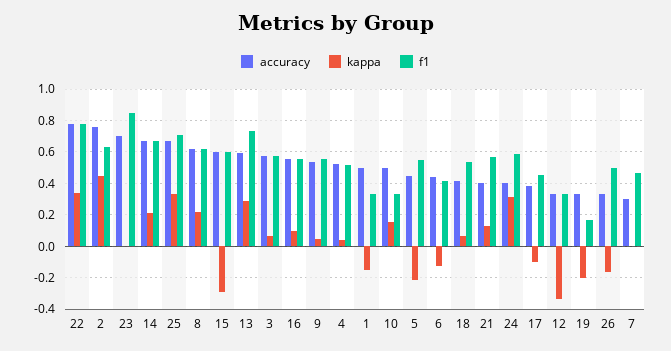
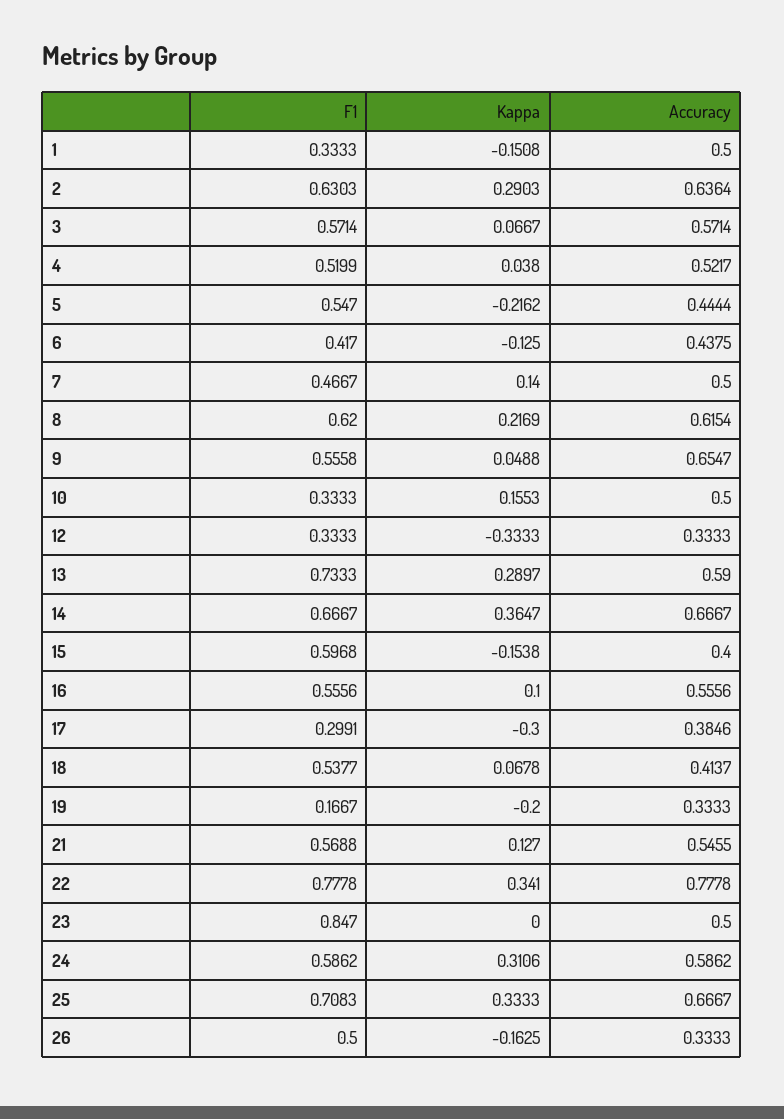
accuracy, 2: 0.75 -> 0.6364
kappa, 2: 0.45 -> 0.2903
accuracy, 23: 0.7 -> 0.5
kappa, 14: 0.2 -> 0.3647
accuracy, 15: 0.6 -> 0.4
kappa, 15: -0.3 -> -0.1538
accuracy, 9: 0.55 -> 0.6547
accuracy, 21: 0.4 -> 0.5455
accuracy, 24: 0.4 -> 0.5862
kappa, 17: -0.1 -> -0.3
f1, 17: 0.45 -> 0.2991
accuracy, 7: 0.3 -> 0.5
kappa, 7: 0 -> 0.14

